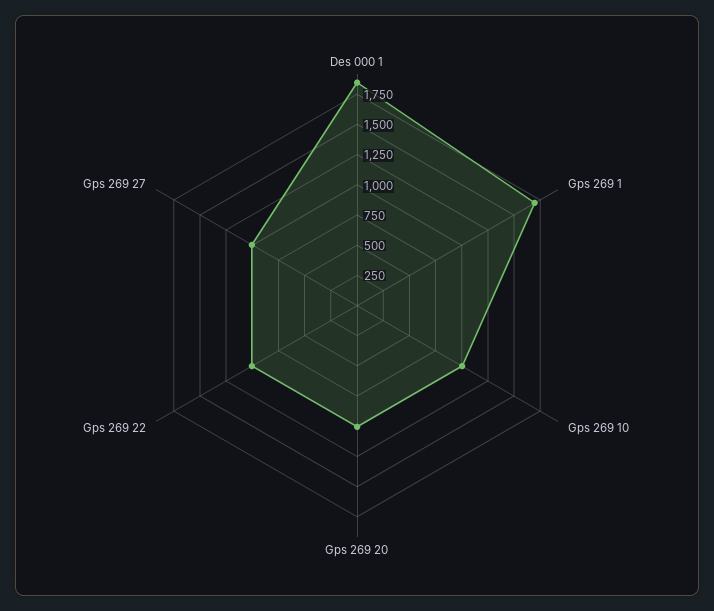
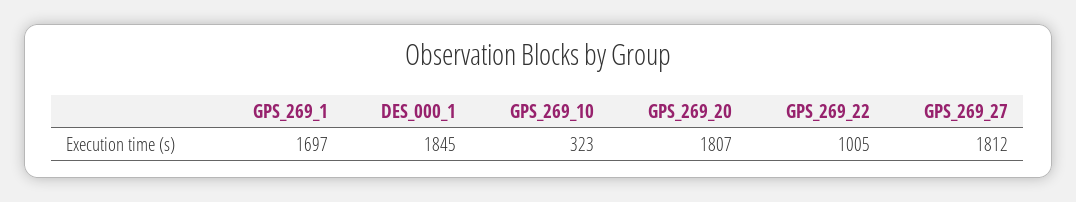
Gps 269 10: 1000 -> 323
Gps 269 20: 1000 -> 1807
Gps 269 27: 1000 -> 1812

